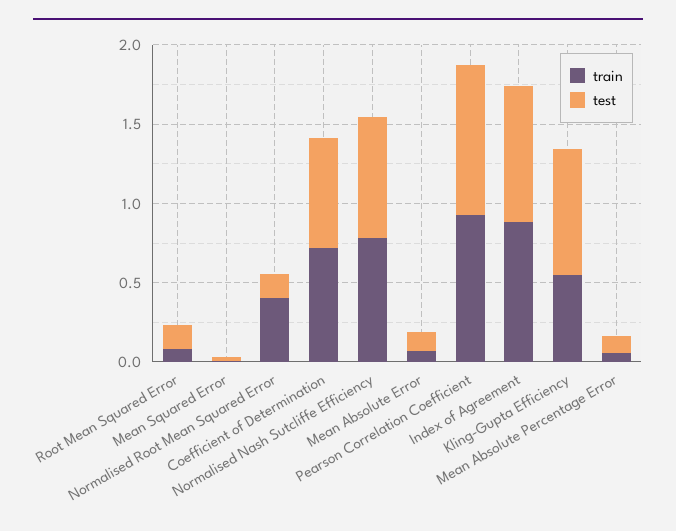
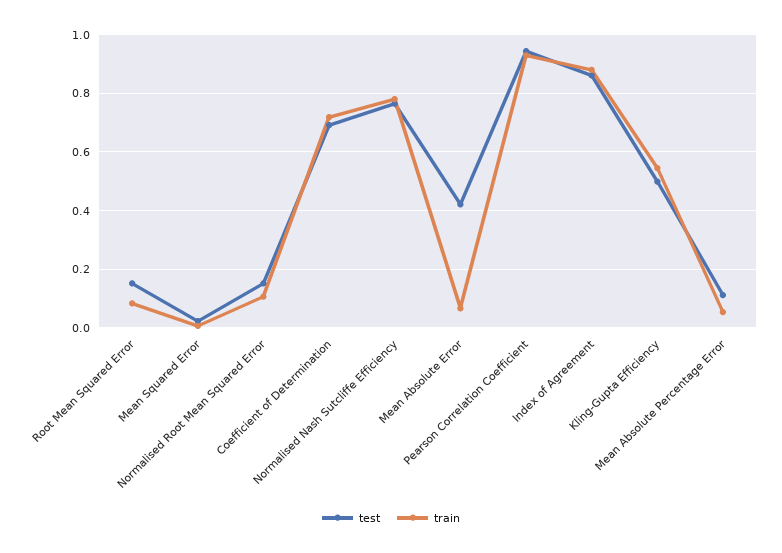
train, Normalised Root Mean Squared Error: 0.4 -> 0.1
test, Mean Absolute Error: 0.1 -> 0.425
test, Kling-Gupta Efficiency: 0.8 -> 0.5

